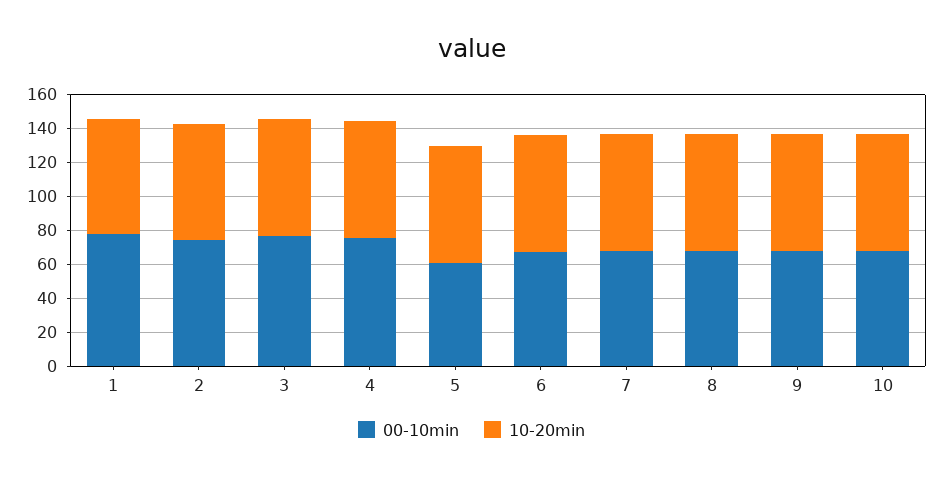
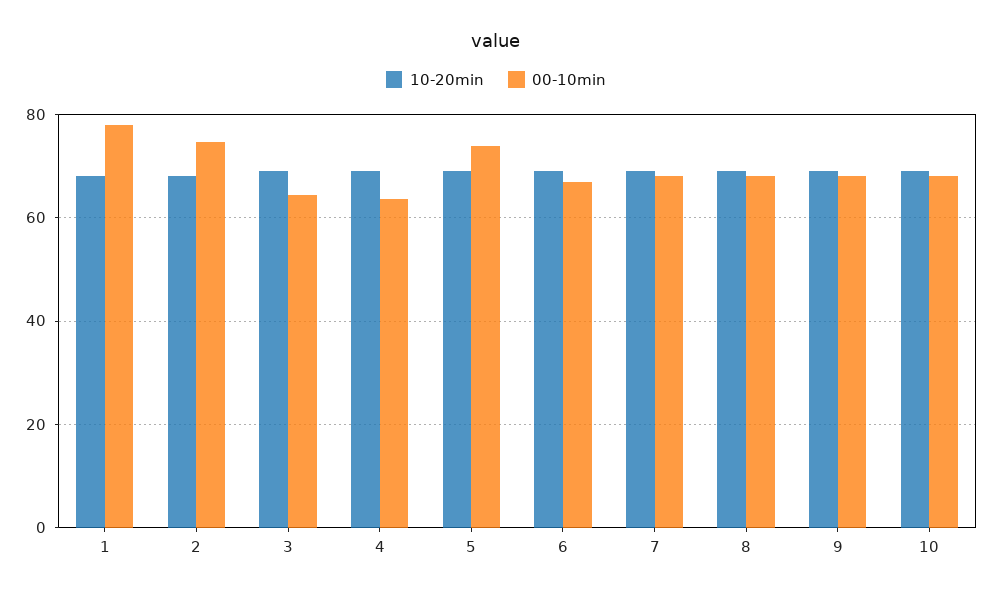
00-10min, 3: 75 -> 64
00-10min, 4: 75 -> 64
00-10min, 5: 60 -> 74

